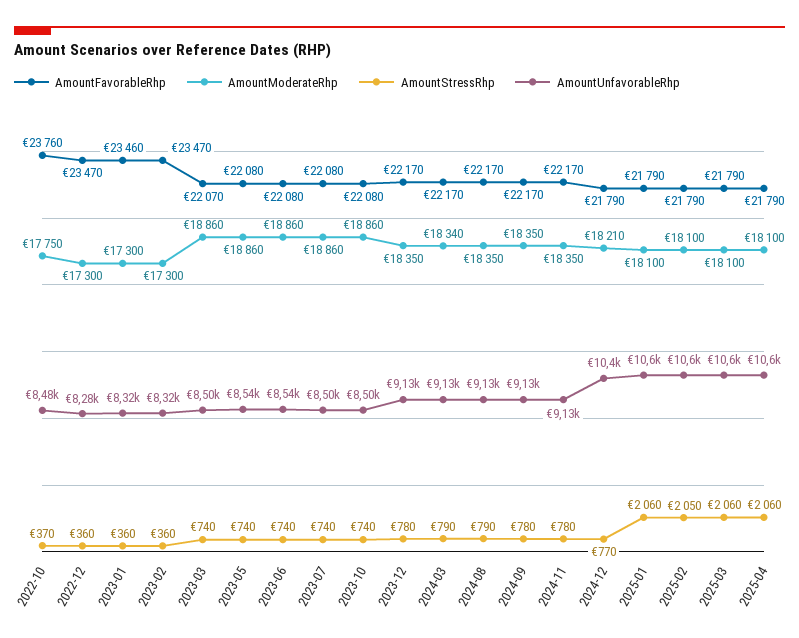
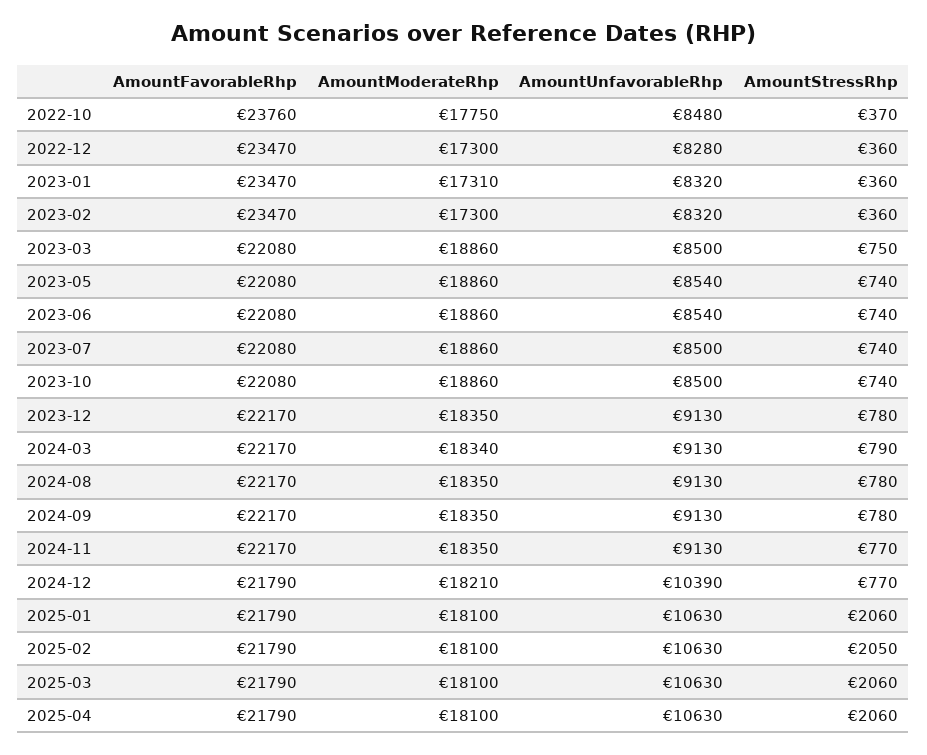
AmountFavorableRhp, 2023-01: 23460 -> 23470
AmountModerateRhp, 2023-01: 17300 -> 17310
AmountFavorableRhp, 2023-03: 22070 -> 22080
AmountStressRhp, 2023-03: 740 -> 750
AmountStressRhp, 2024-08: 790 -> 780
AmountStressRhp, 2024-11: 780 -> 770

